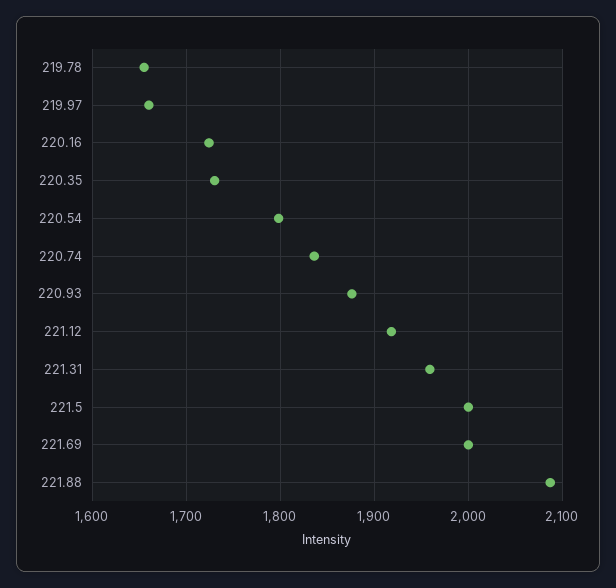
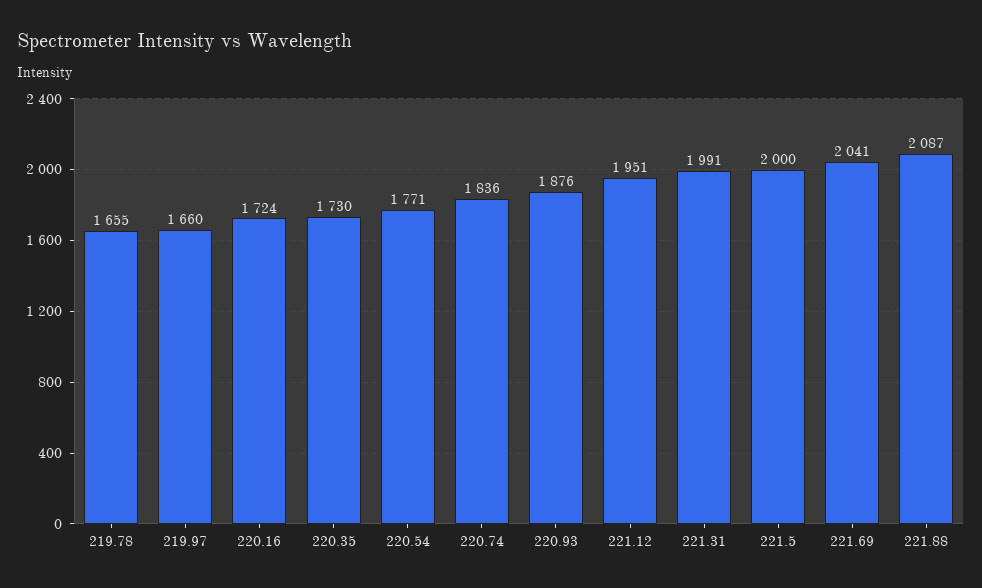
220.54: 1800 -> 1771
221.12: 1920 -> 1951
221.31: 1960 -> 1991
221.69: 2000 -> 2041

